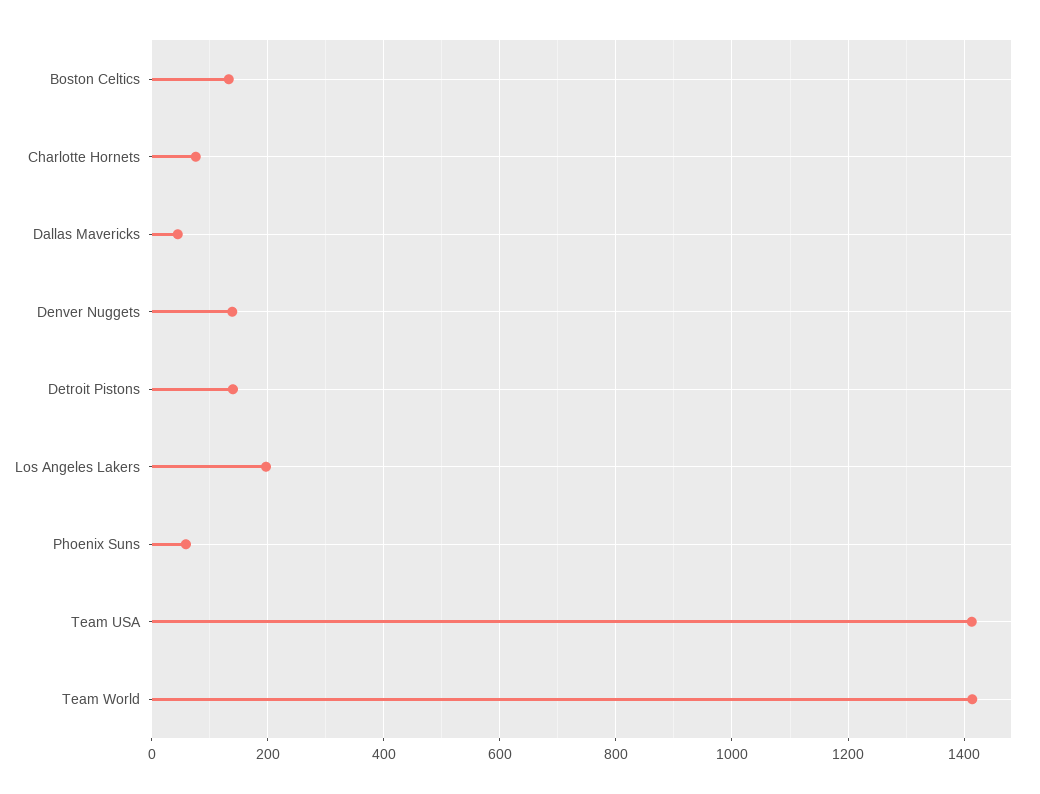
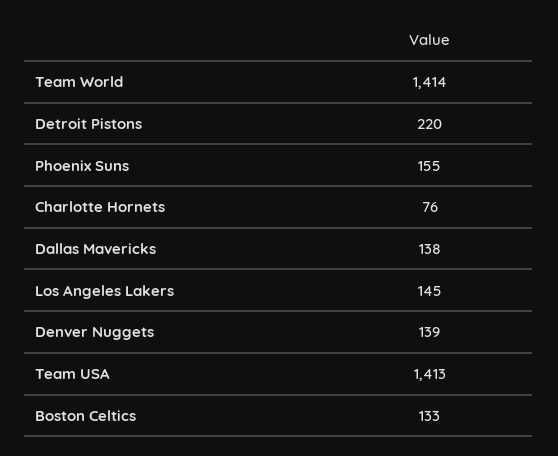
Dallas Mavericks: 40 -> 138
Detroit Pistons: 140 -> 220
Los Angeles Lakers: 200 -> 145
Phoenix Suns: 60 -> 155

